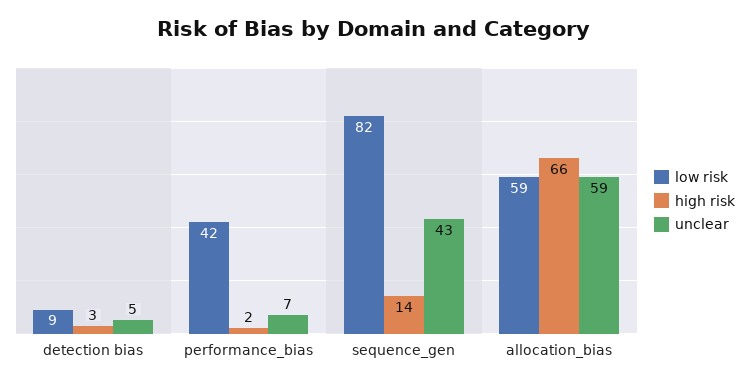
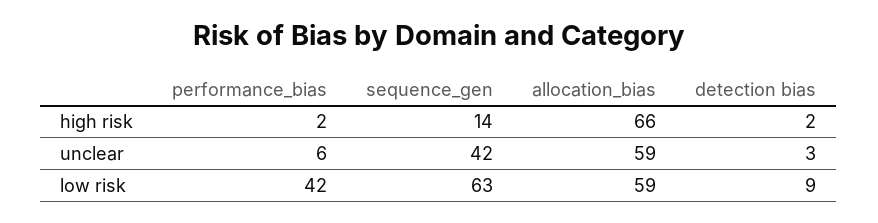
high risk, detection bias: 3 -> 2
unclear, detection bias: 5 -> 3
unclear, performance_bias: 7 -> 6
low risk, sequence_gen: 82 -> 63
unclear, sequence_gen: 43 -> 42

